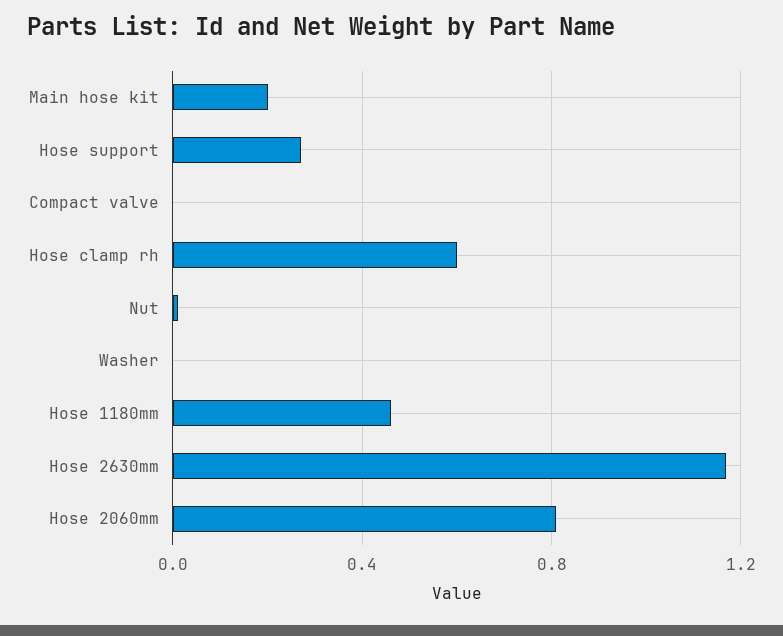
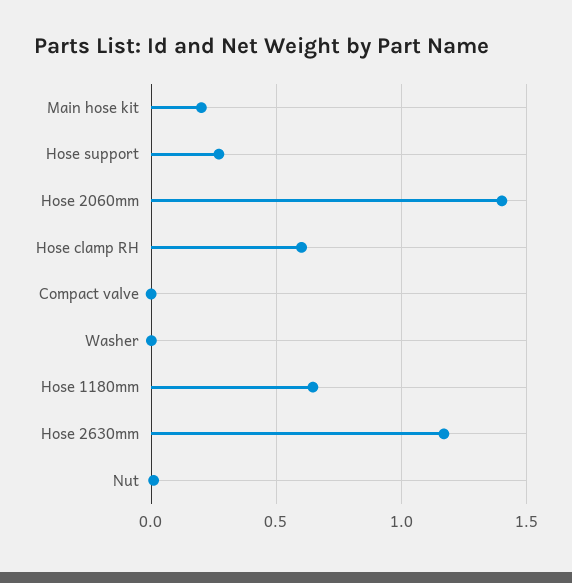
Hose 1180mm: 0.45 -> 0.65
Hose 2060mm: 0.8 -> 1.4

